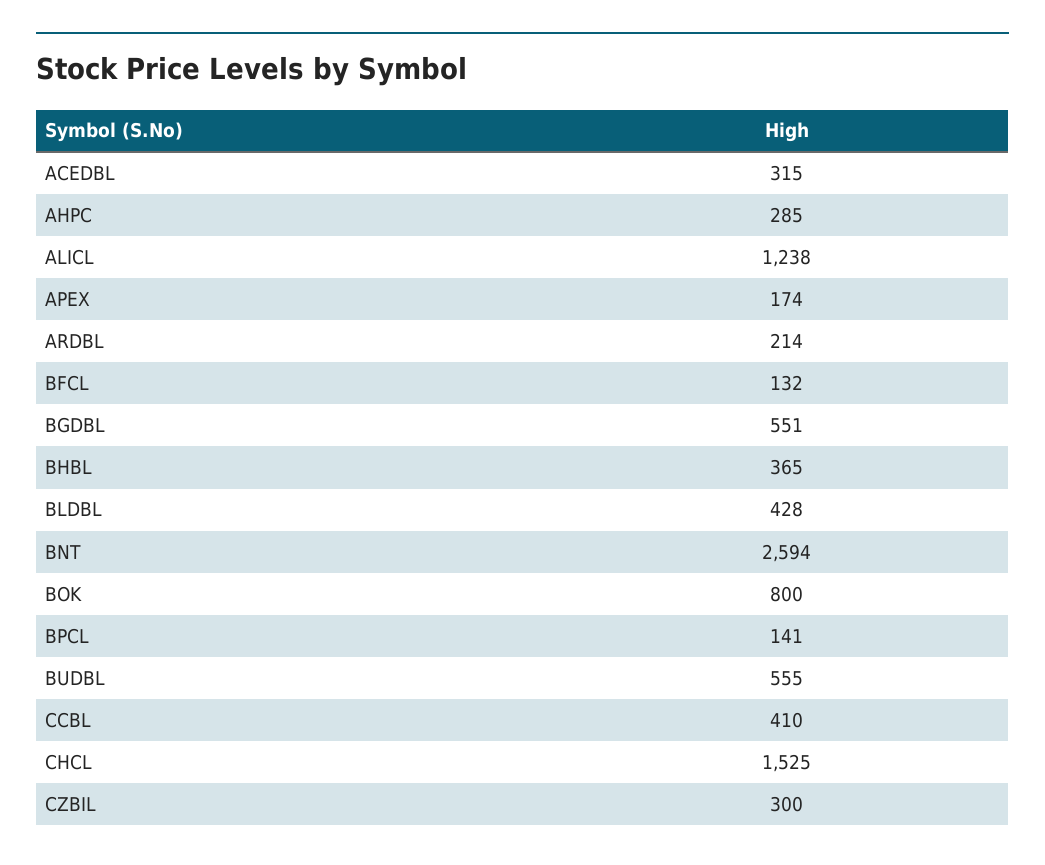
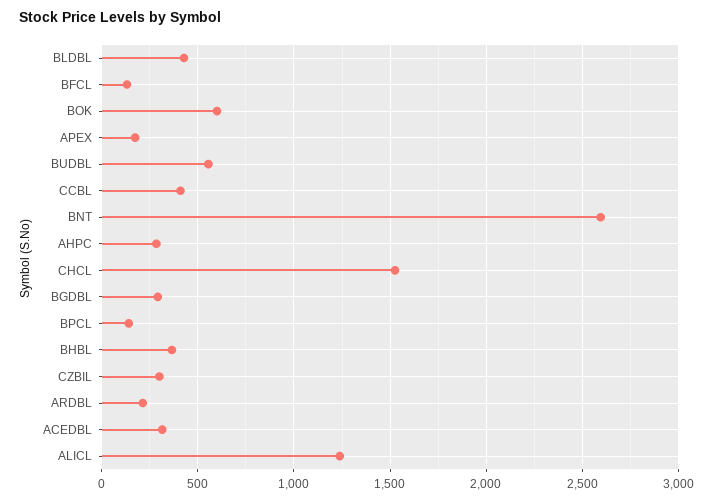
BGDBL: 551 -> 300
BOK: 800 -> 600

